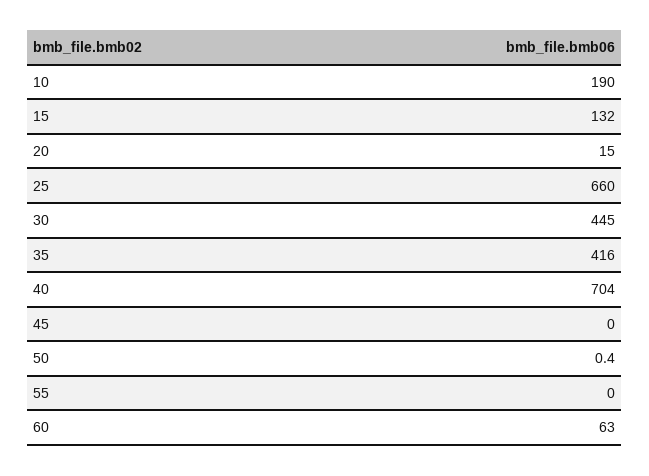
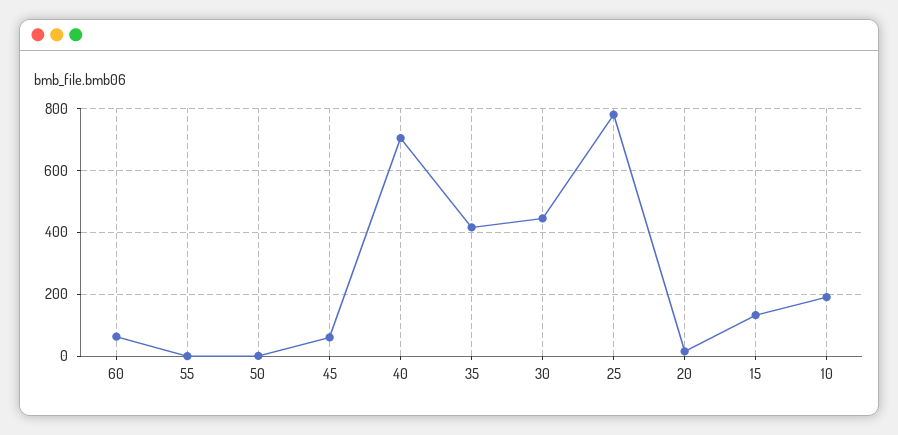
25: 660 -> 780
45: 0 -> 60

